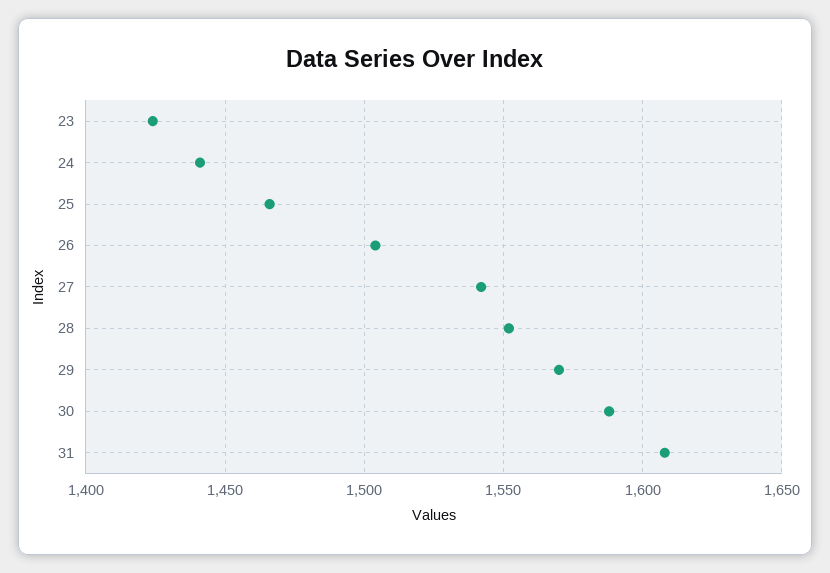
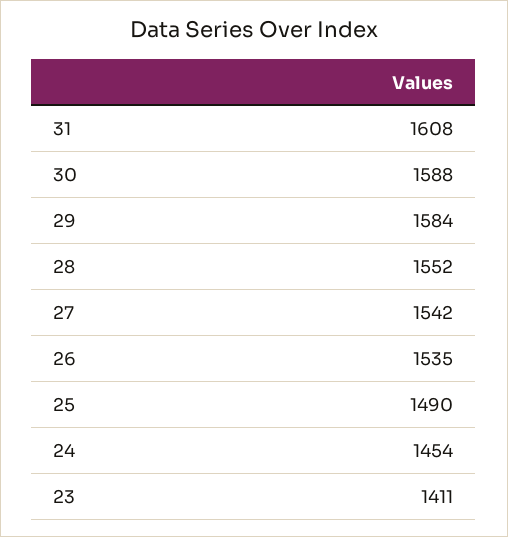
23: 1425 -> 1411
24: 1440 -> 1454
25: 1465 -> 1490
26: 1505 -> 1535
29: 1570 -> 1584

